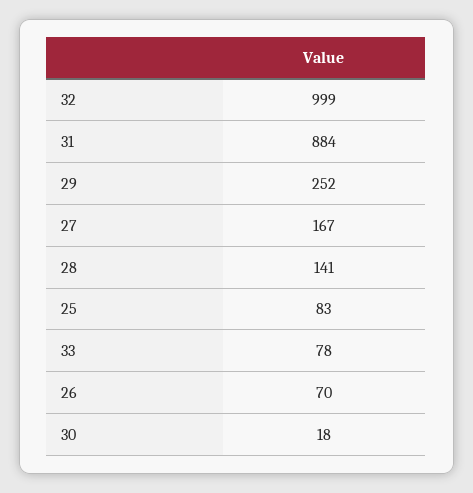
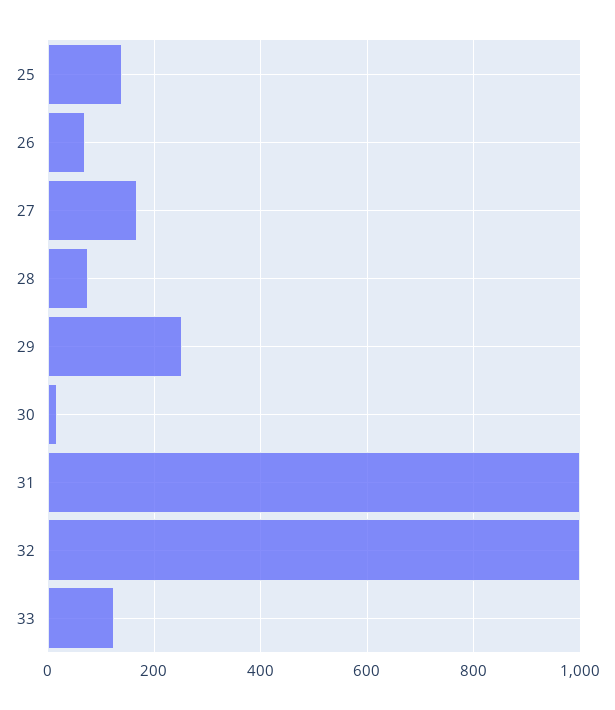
31: 884 -> 1000
28: 141 -> 80
25: 83 -> 140
33: 78 -> 120

